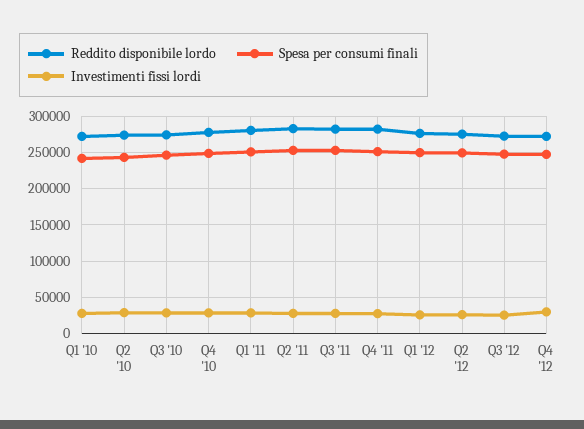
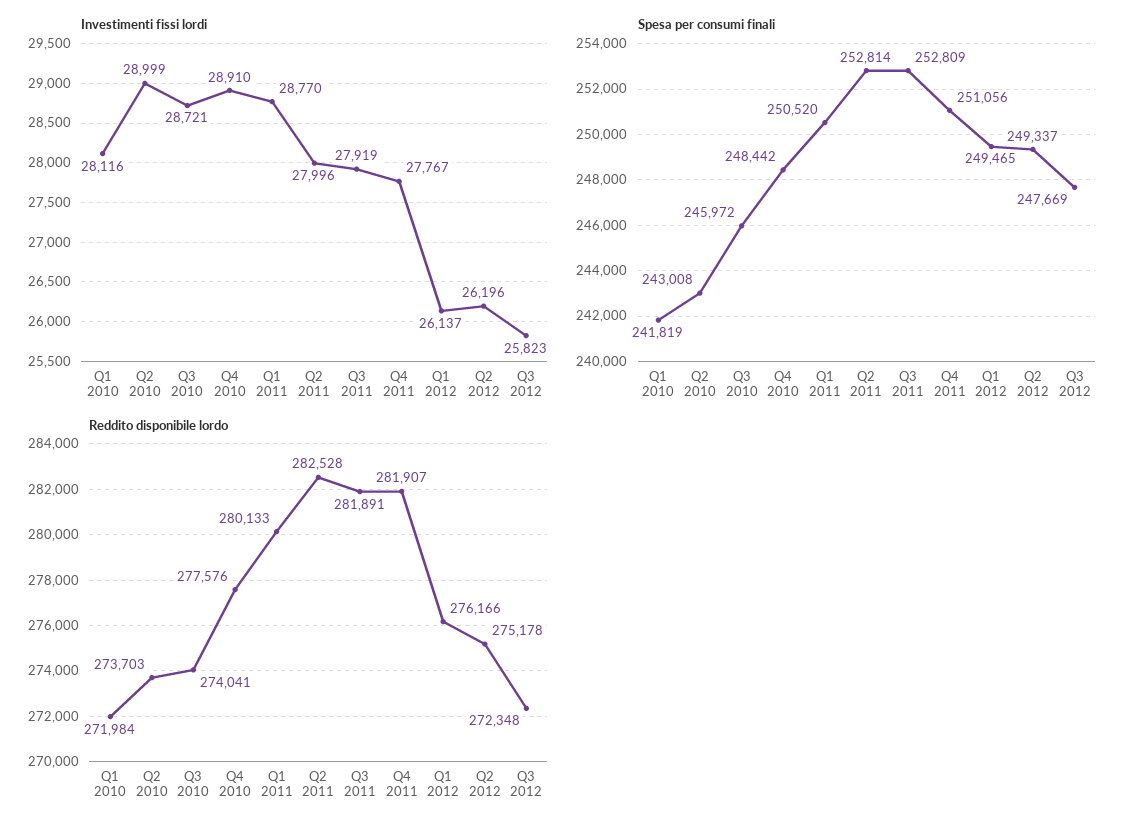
Reddito disponibile lordo, Q4 '12: 270000 -> none
Spesa per consumi finali, Q4 '12: 250000 -> none
Investimenti fissi lordi, Q4 '12: 30000 -> none

